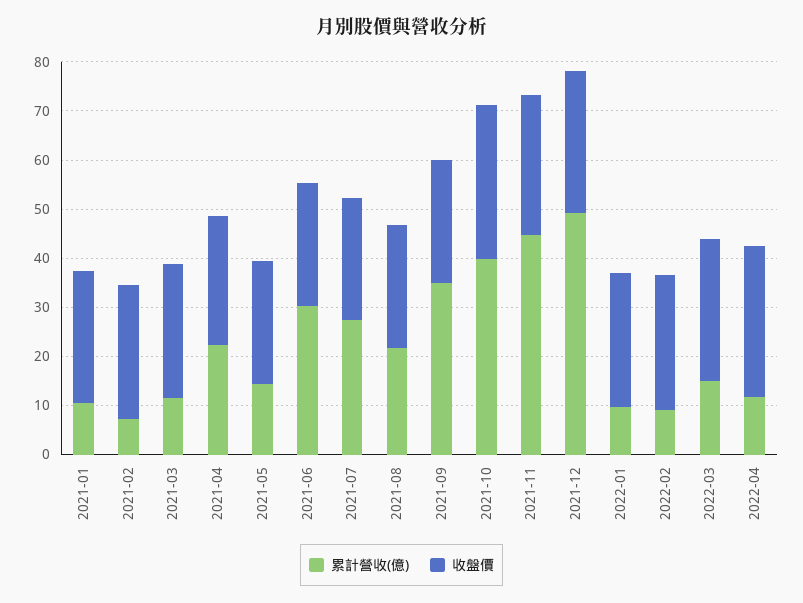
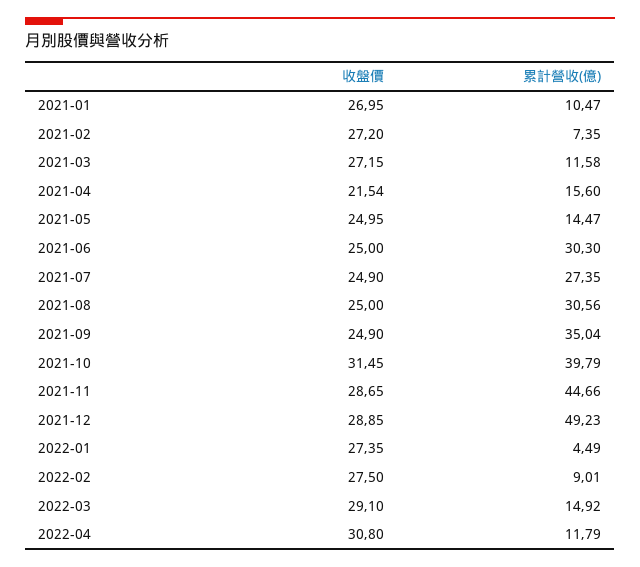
累計營收(億), 2021-04: 22 -> 15.6
收盤價, 2021-04: 26 -> 21.54
累計營收(億), 2021-08: 22 -> 30.56
累計營收(億), 2022-01: 10 -> 4.49

